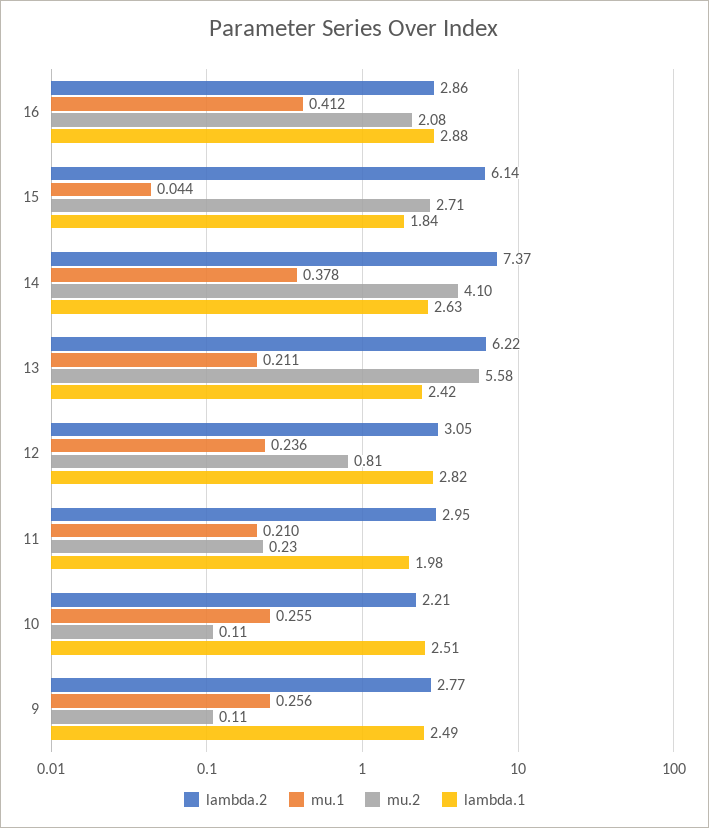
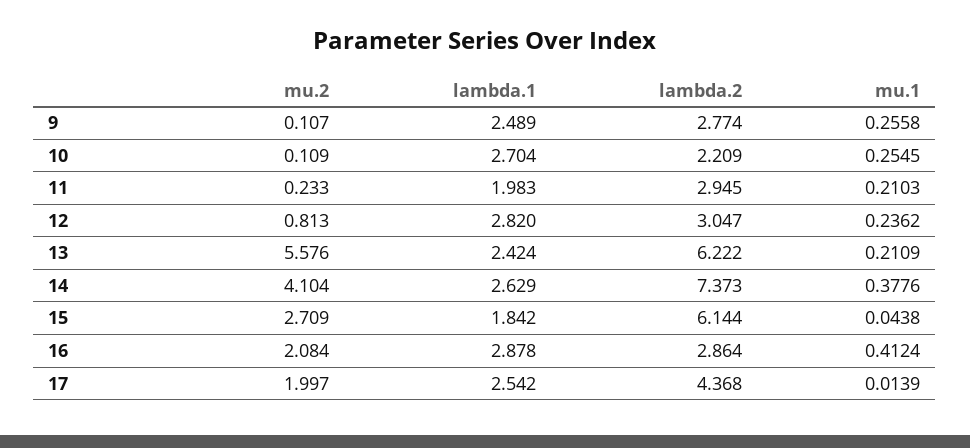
lambda.1, 10: 2.51 -> 2.704
mu.2, 17: none -> 1.997
lambda.1, 17: none -> 2.542
lambda.2, 17: none -> 4.368
mu.1, 17: none -> 0.0139

